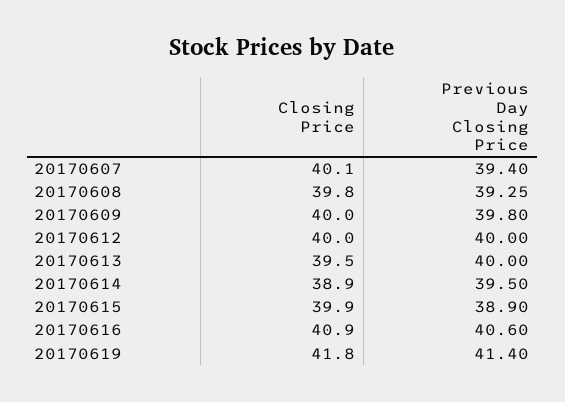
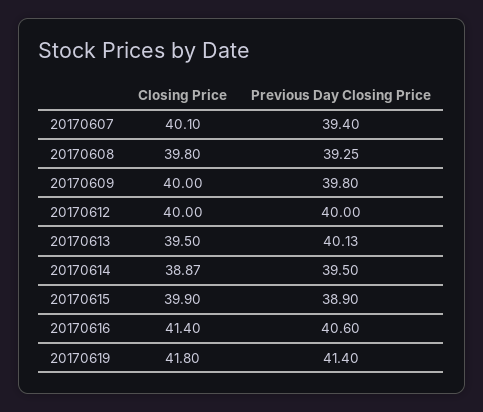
Previous Day Closing Price, 20170613: 40 -> 40.13
Closing Price, 20170614: 38.9 -> 38.87
Closing Price, 20170616: 40.9 -> 41.4

